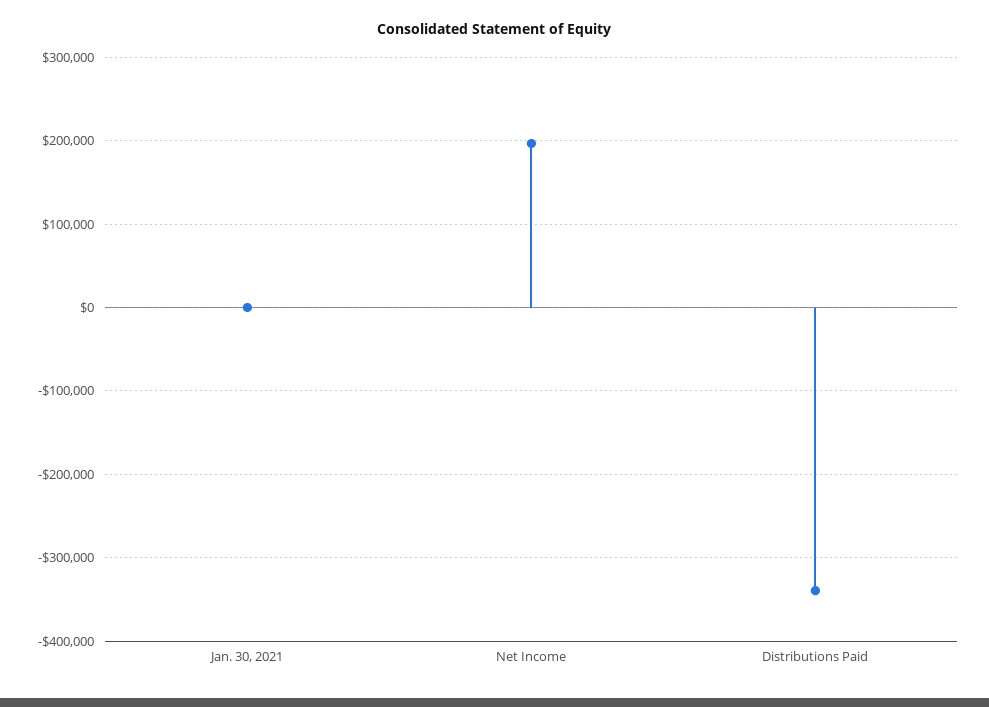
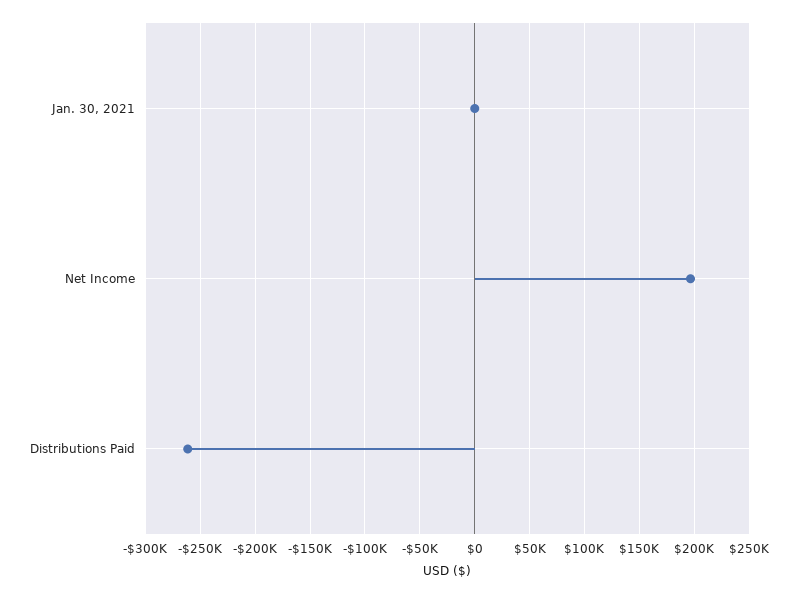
Distributions Paid: -340000 -> -260000

